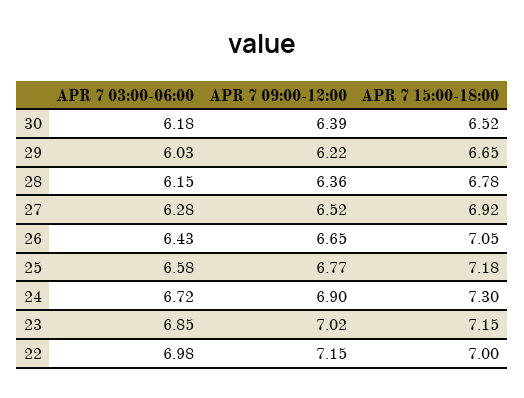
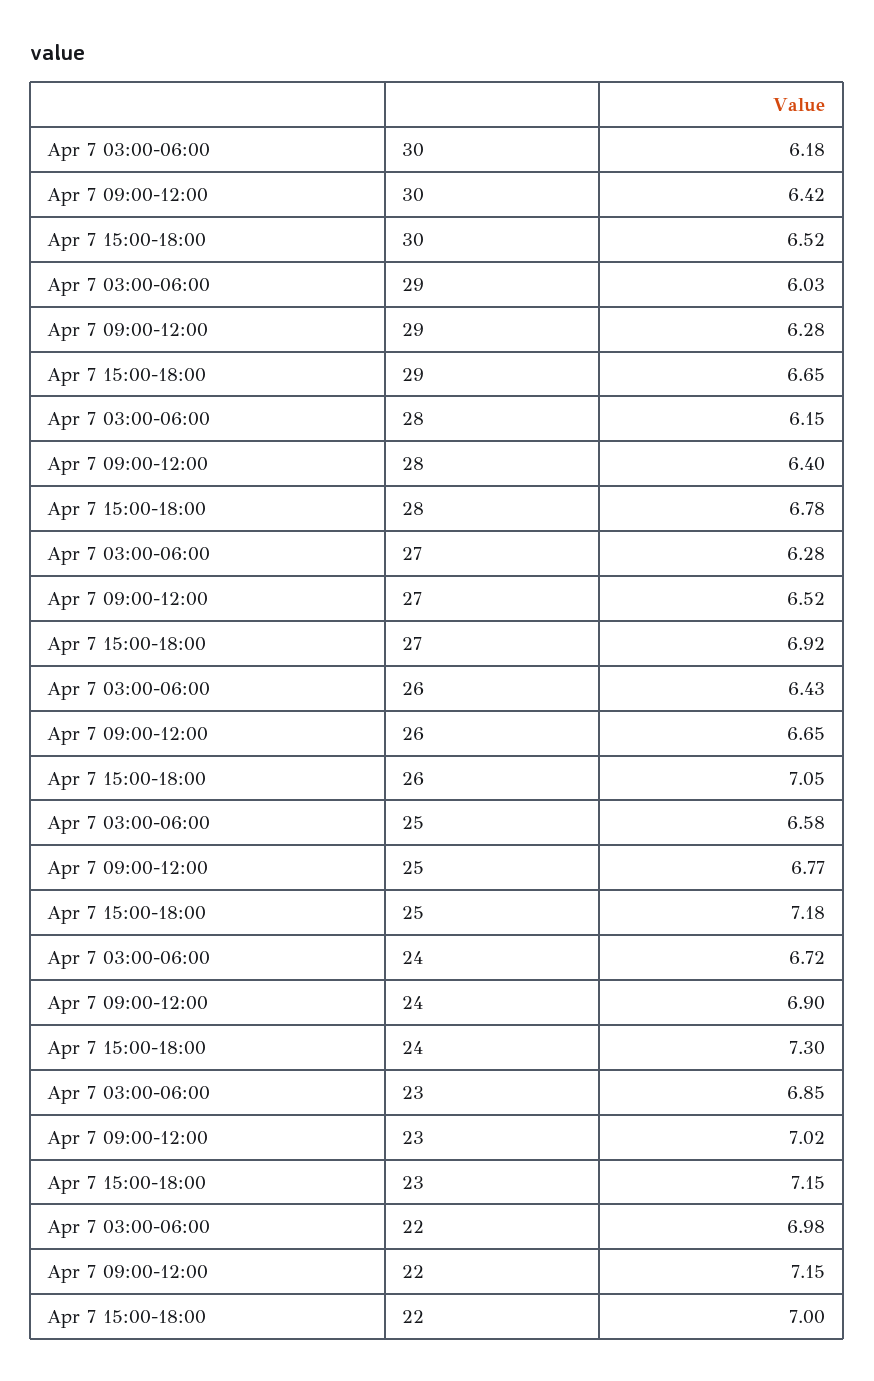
APR 7 09:00-12:00, 30: 6.39 -> 6.42
APR 7 09:00-12:00, 29: 6.22 -> 6.28
APR 7 09:00-12:00, 28: 6.36 -> 6.4

